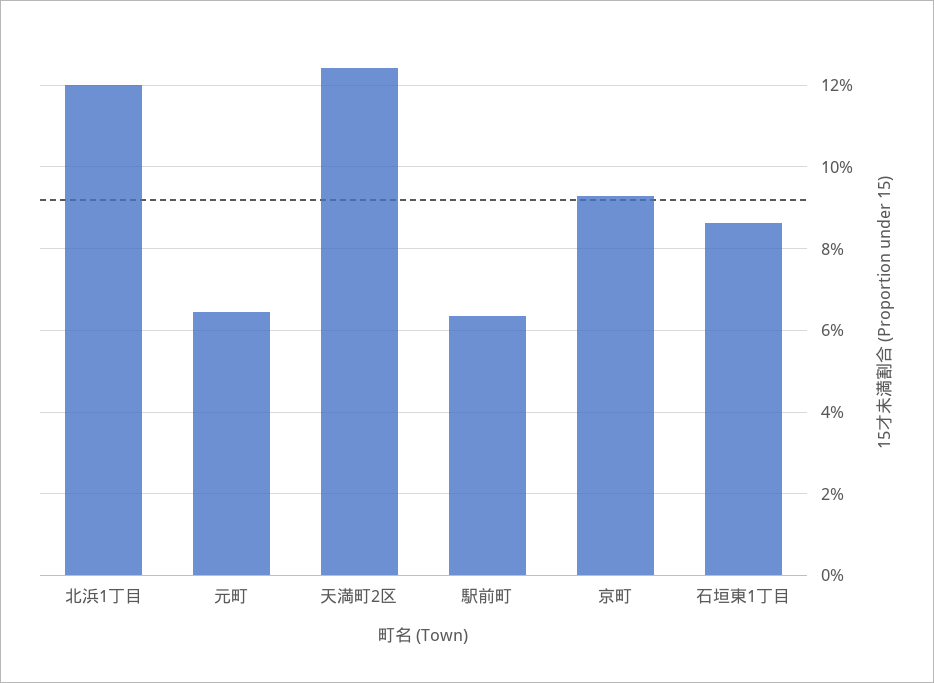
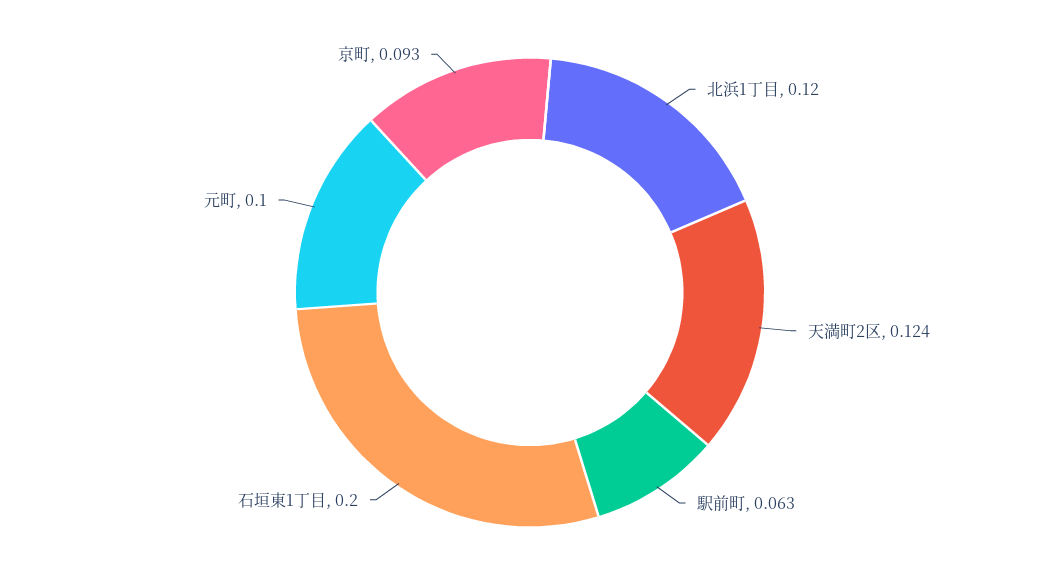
元町: 0.064 -> 0.1
石垣東1丁目: 0.086 -> 0.2

